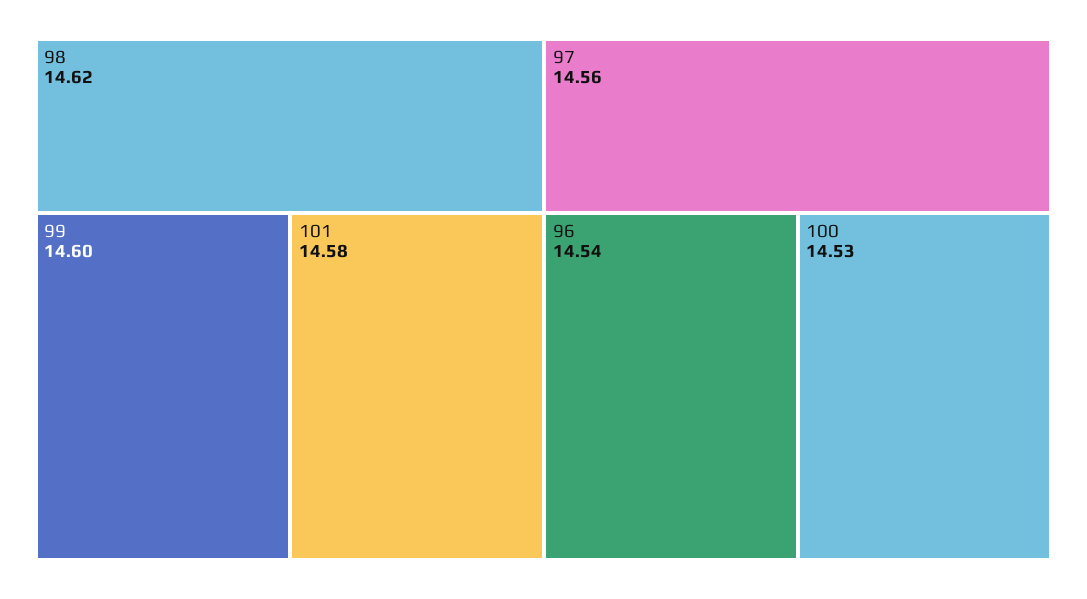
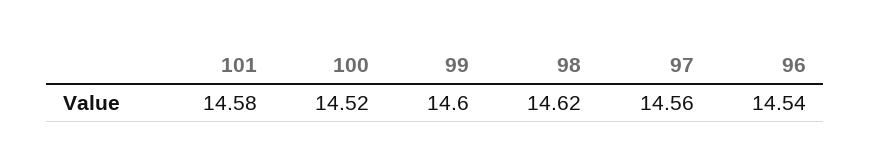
100: 14.53 -> 14.52

